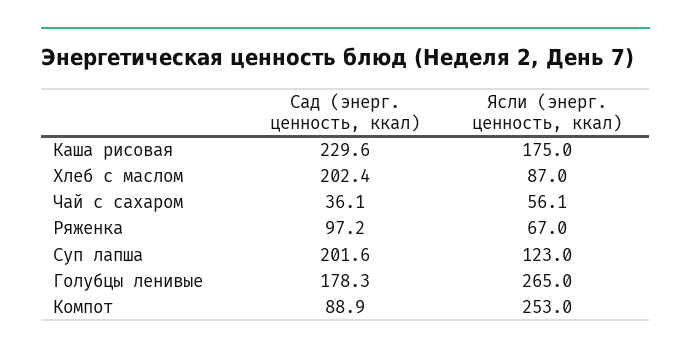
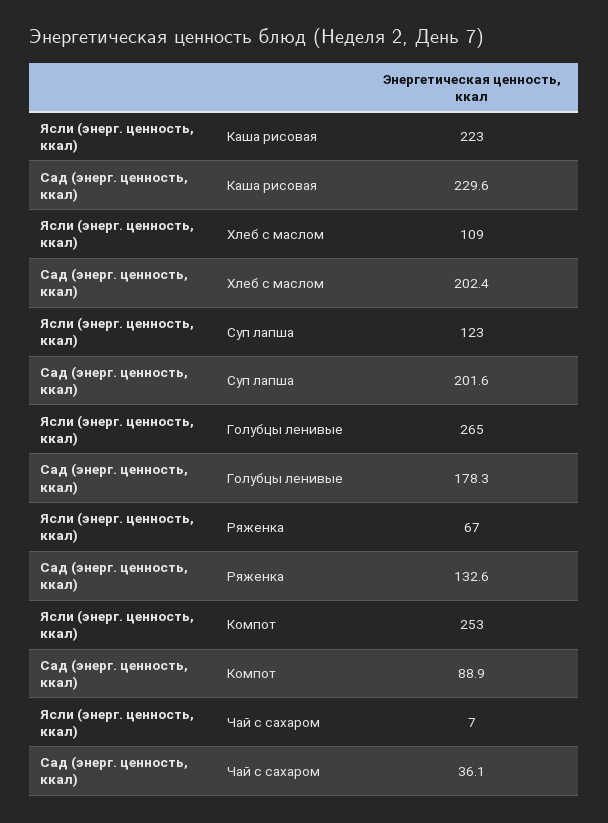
Ясли (энерг. ценность, ккал), Каша рисовая: 175 -> 223
Ясли (энерг. ценность, ккал), Хлеб с маслом: 87 -> 109
Ясли (энерг. ценность, ккал), Чай с сахаром: 56.1 -> 7
Сад (энерг. ценность, ккал), Ряженка: 97.2 -> 132.6

